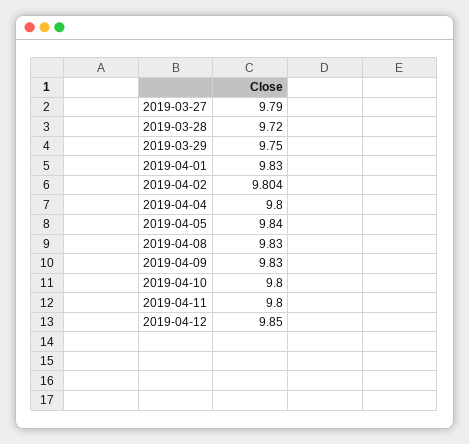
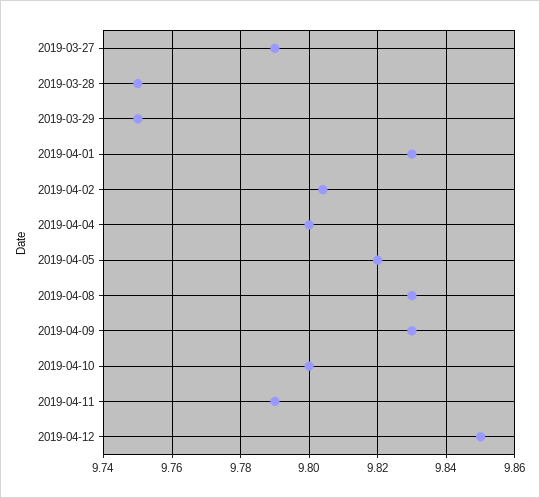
2019-03-28: 9.72 -> 9.75
2019-04-05: 9.84 -> 9.82
2019-04-11: 9.8 -> 9.79

